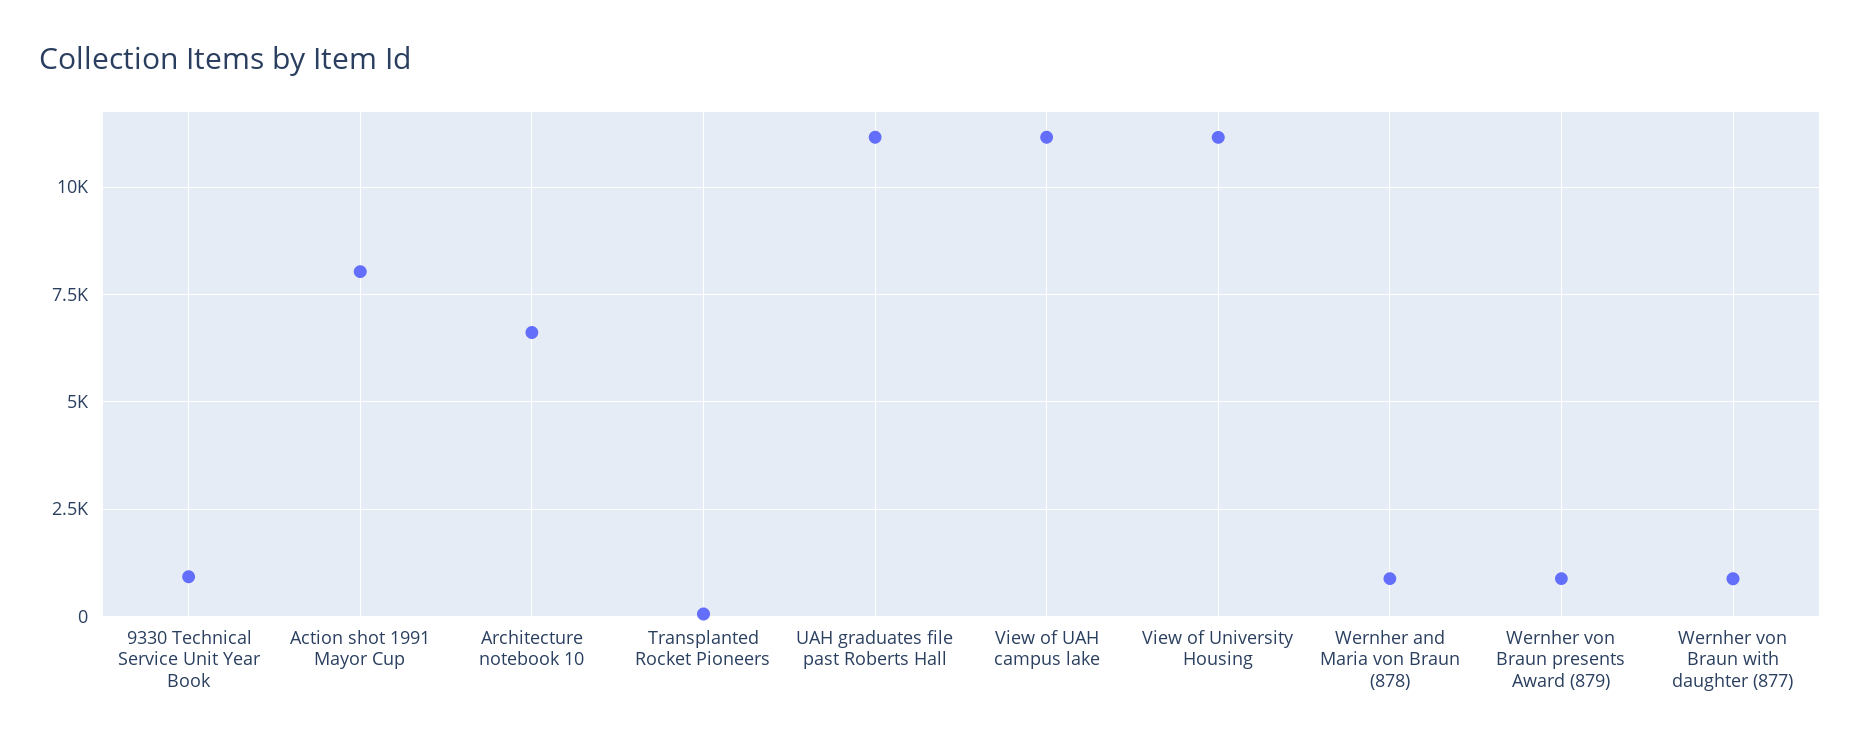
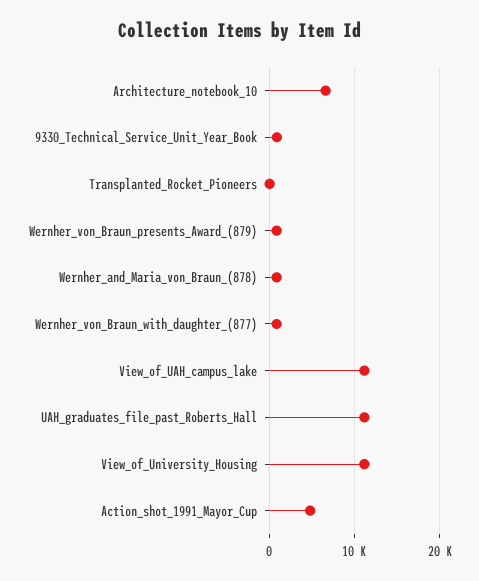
Action shot 1991 Mayor Cup: 8000 -> 5000

